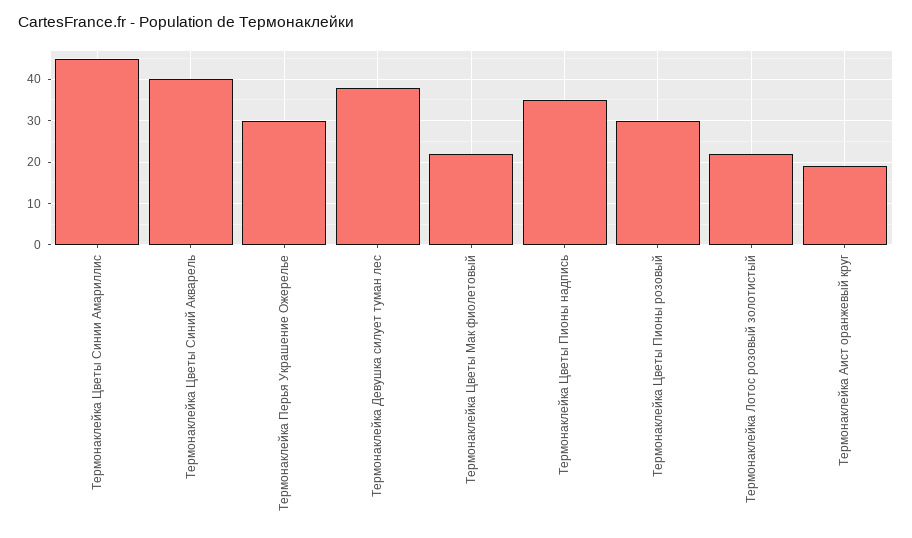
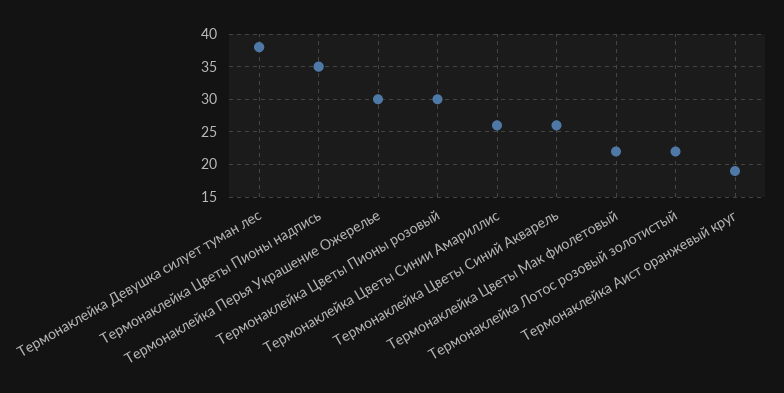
Термонаклейка Цветы Синии Амариллис: 45 -> 26
Термонаклейка Цветы Синий Акварель: 40 -> 26

